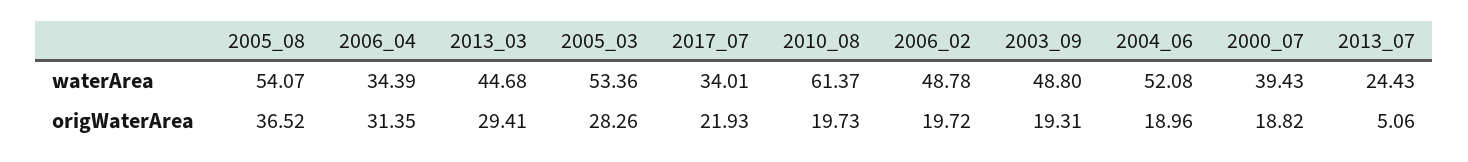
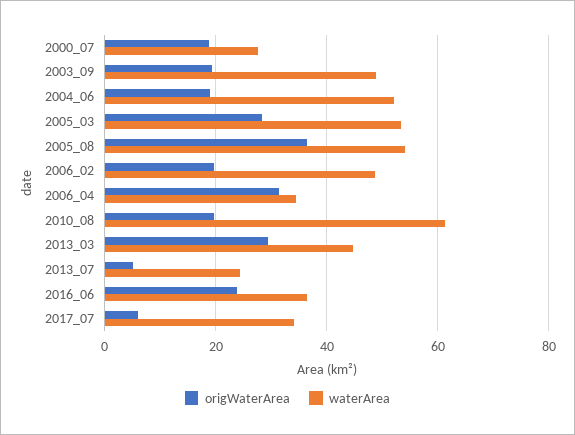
waterArea, 2000_07: 39.43 -> 28
origWaterArea, 2017_07: 21.93 -> 6
origWaterArea, 2016_06: none -> 24
waterArea, 2016_06: none -> 36

